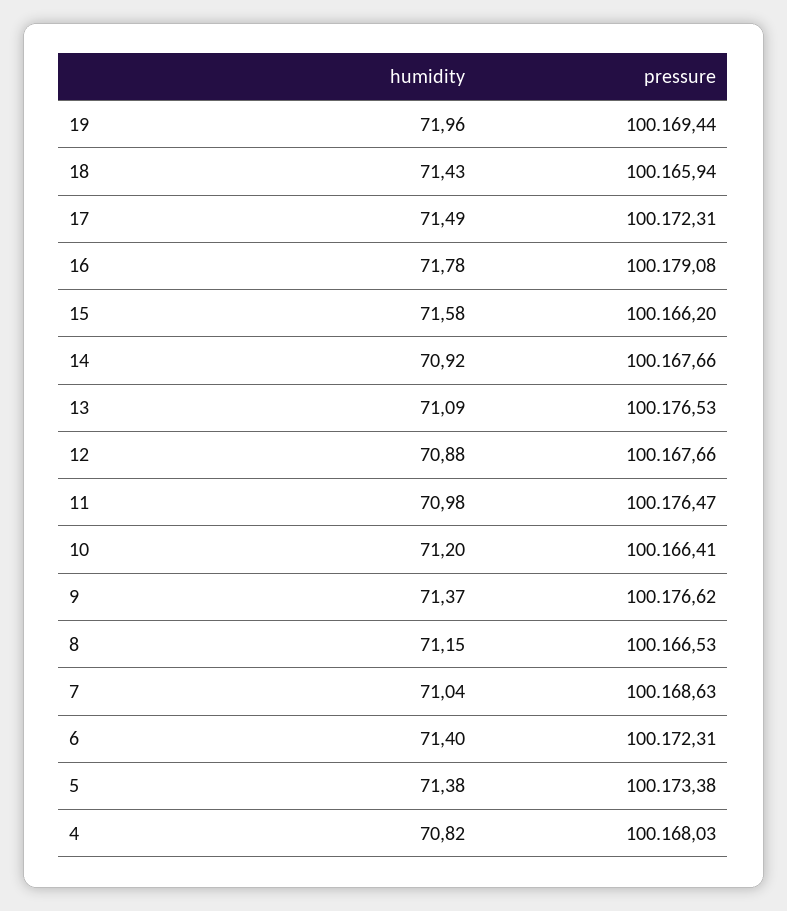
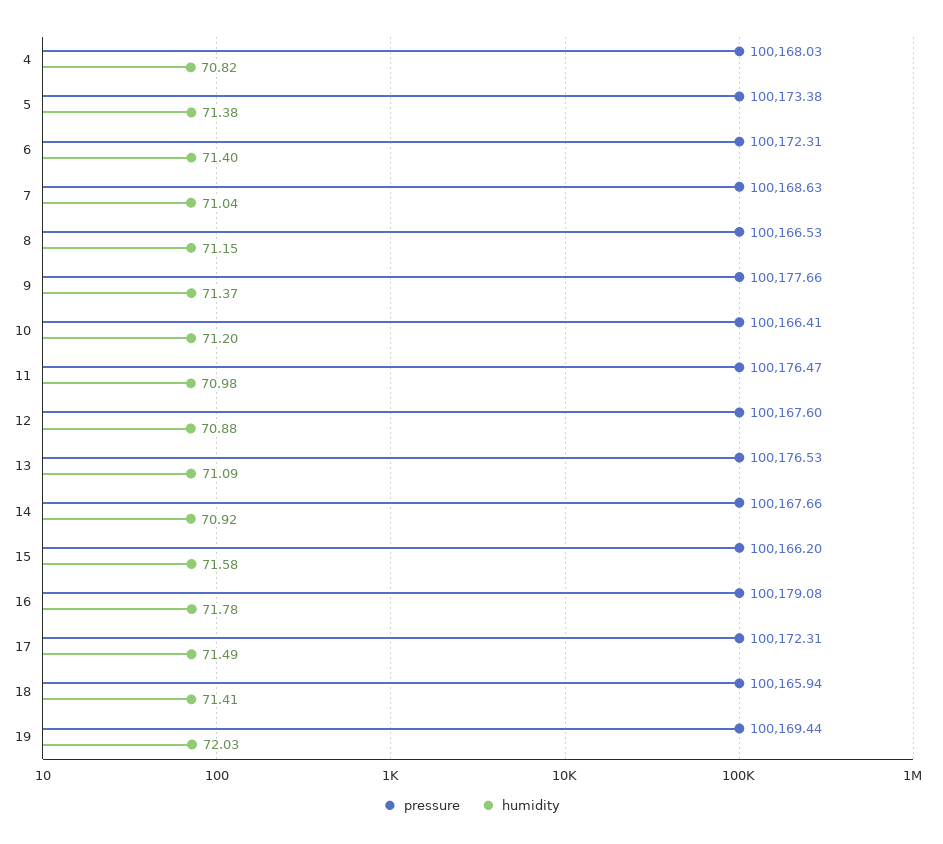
humidity, 19: 71.96 -> 72.03
humidity, 18: 71.43 -> 71.41
pressure, 12: 100167.66 -> 100167.6
pressure, 9: 100176.62 -> 100177.66

